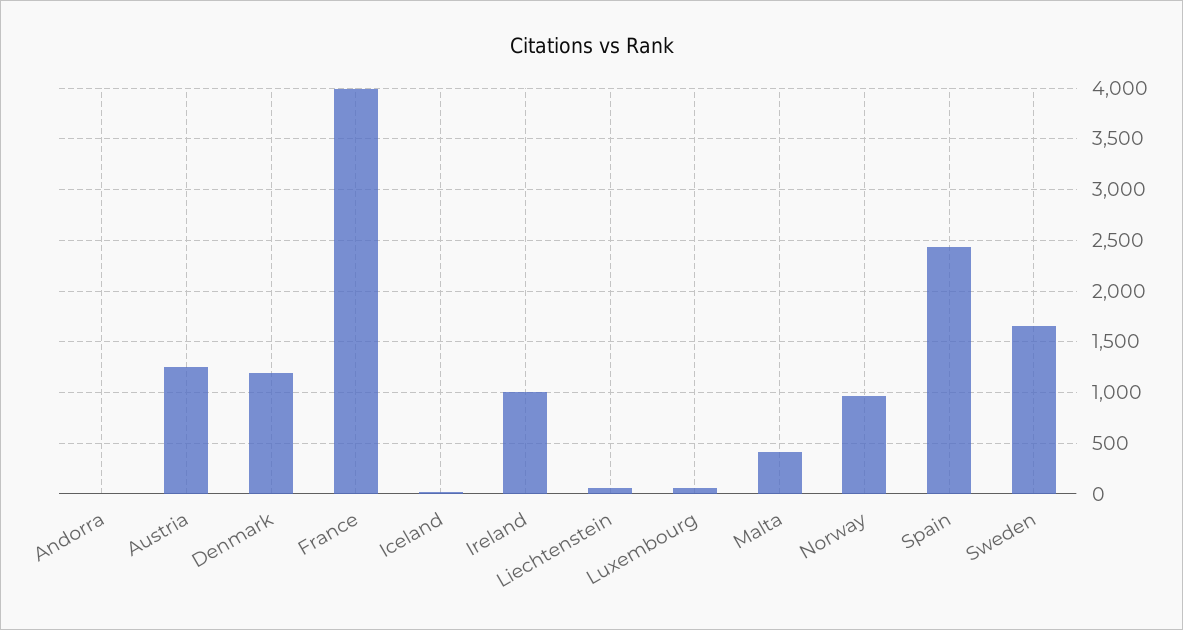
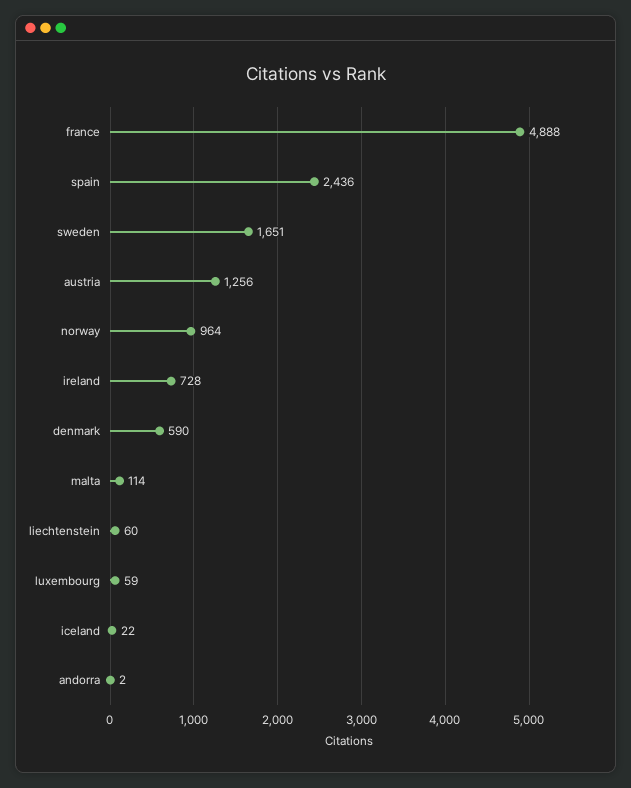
Denmark: 1200 -> 590
France: 4000 -> 4888
Ireland: 1000 -> 728
Malta: 400 -> 114

